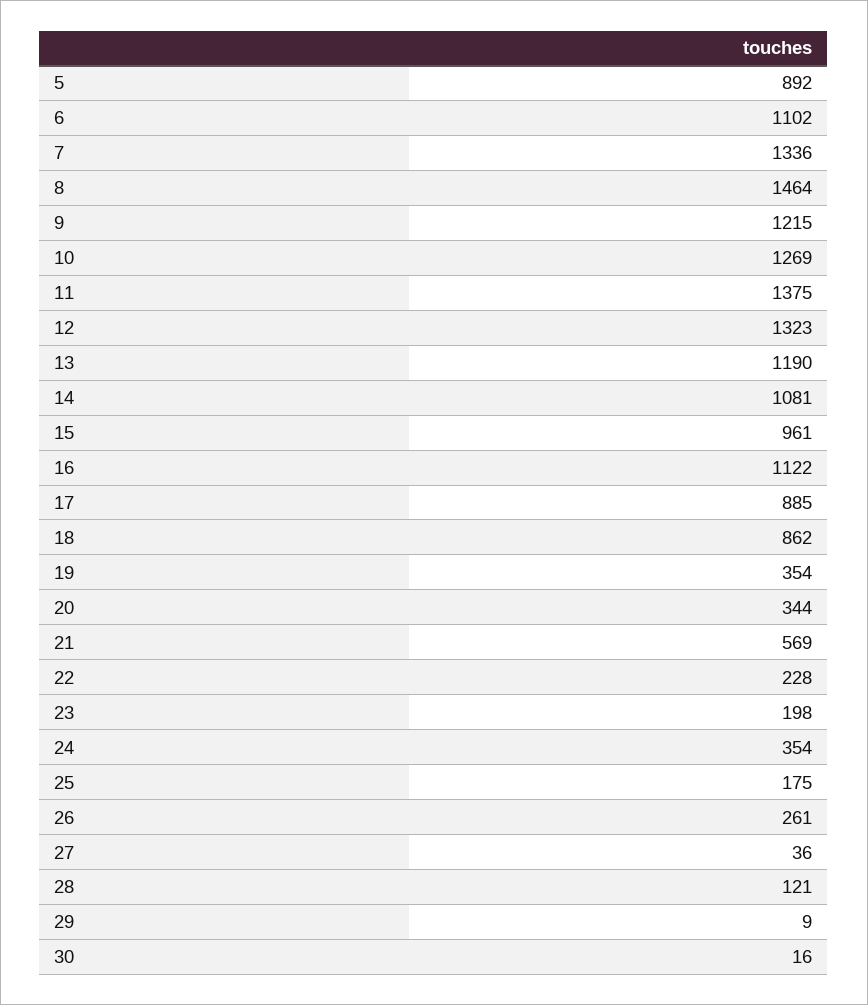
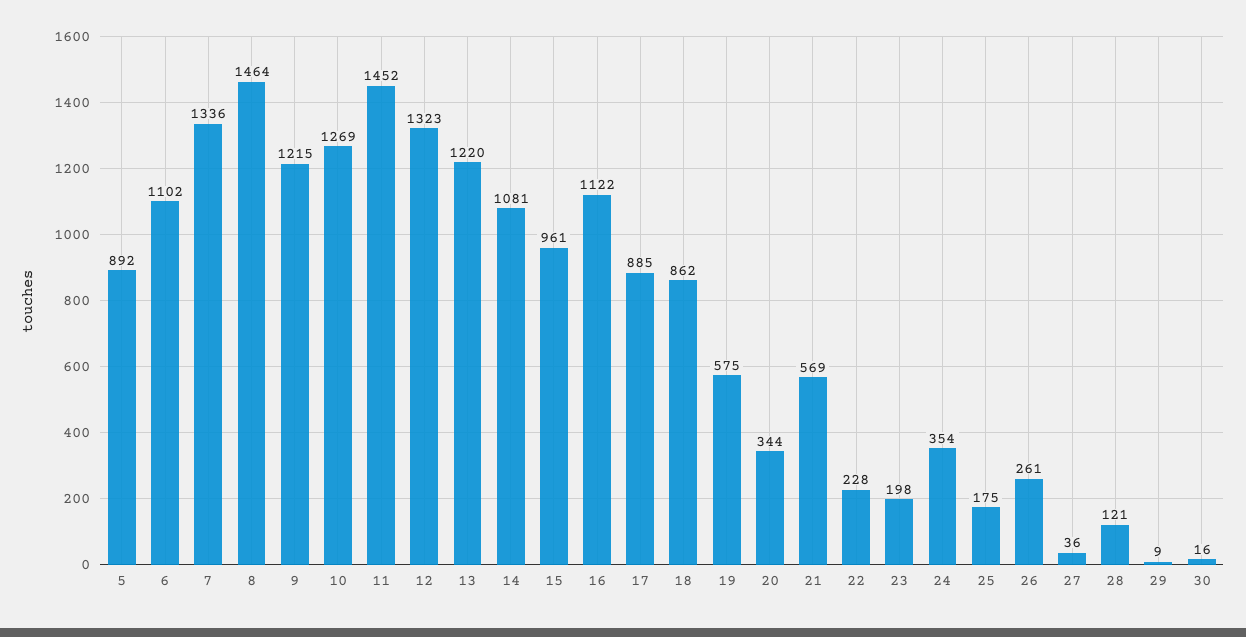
11: 1375 -> 1452
13: 1190 -> 1220
19: 354 -> 575

